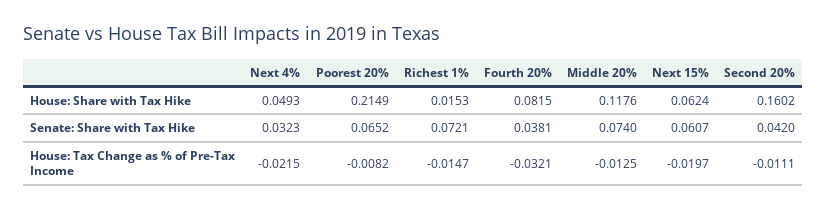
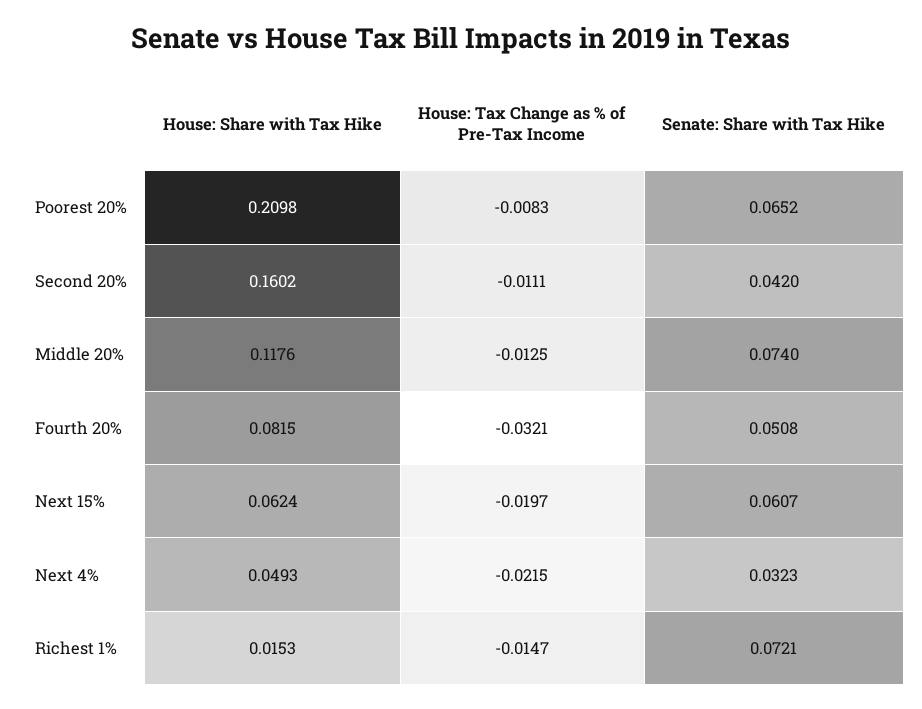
Poorest 20%, House: Share with Tax Hike: 0.2149 -> 0.2098
Fourth 20%, Senate: Share with Tax Hike: 0.0381 -> 0.0508
Poorest 20%, House: Tax Change as % of Pre-Tax Income: -0.0082 -> -0.0083

